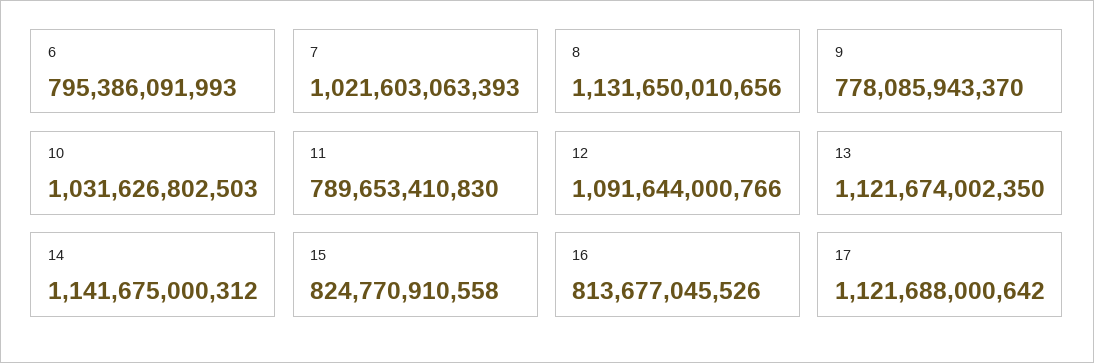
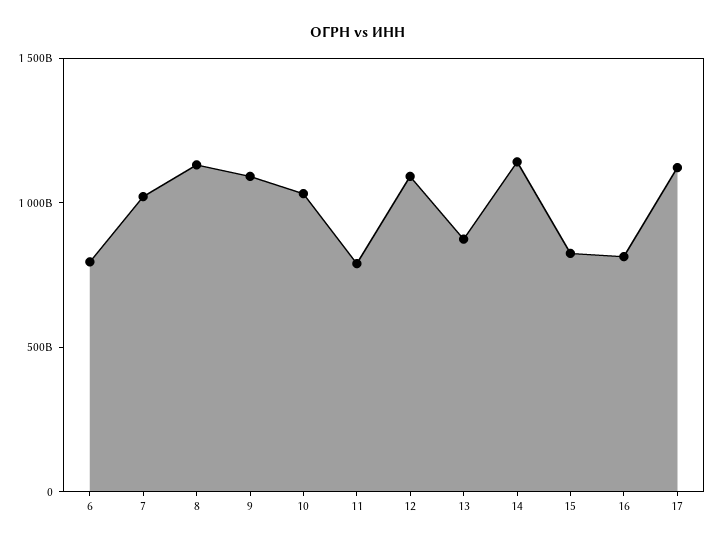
9: 778085943370 -> 1100000000000
13: 1121674002350 -> 900000000000

